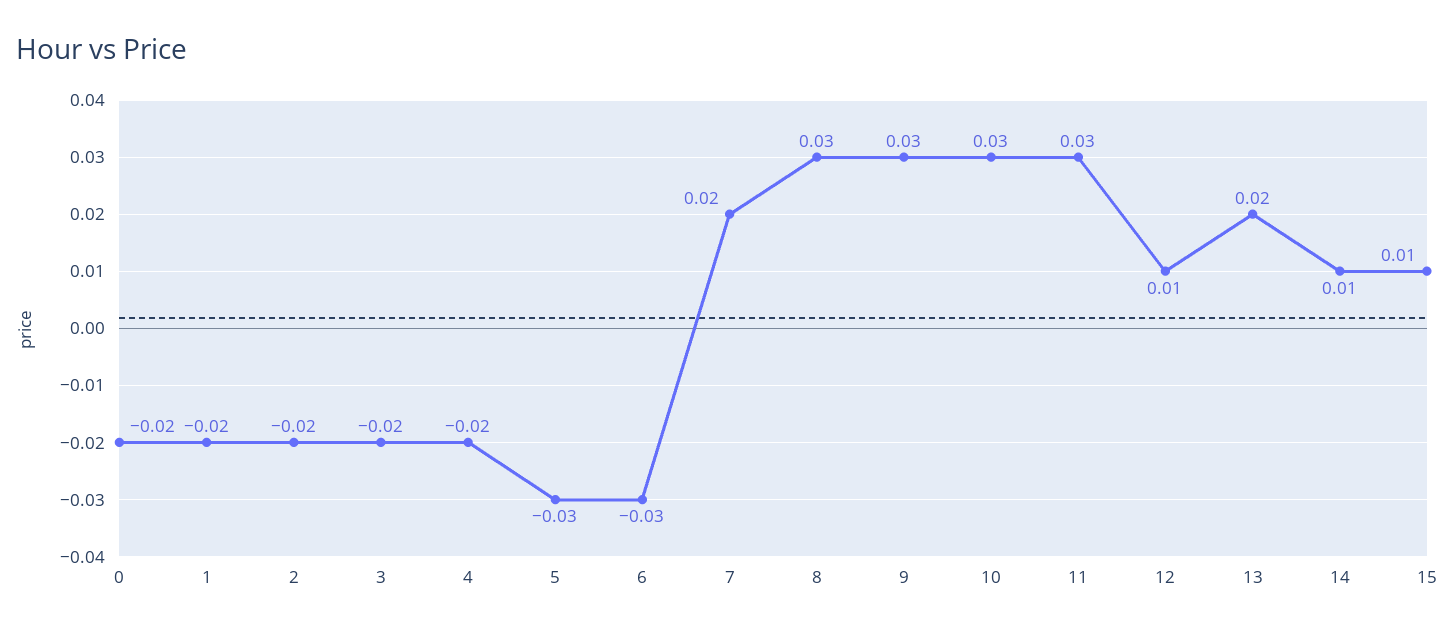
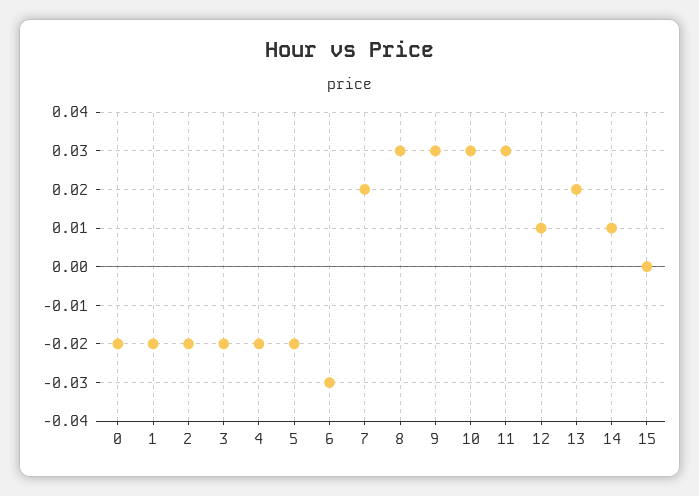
5: -0.03 -> -0.02
15: 0.01 -> 0

